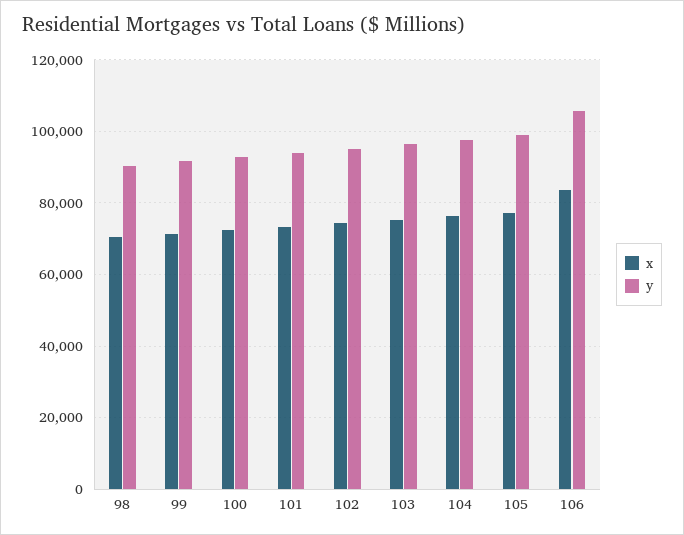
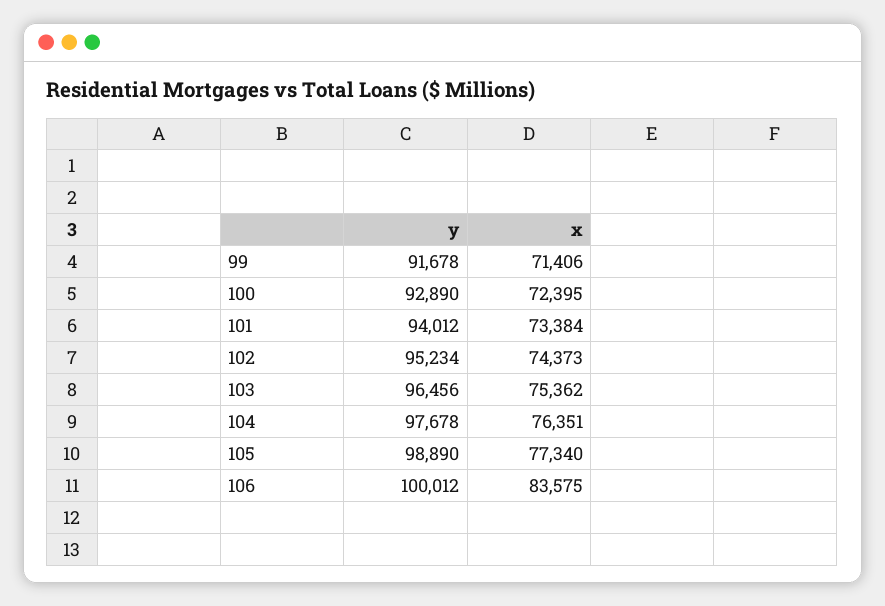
x, 98: 70000 -> none
y, 98: 90000 -> none
y, 106: 106000 -> 100012

